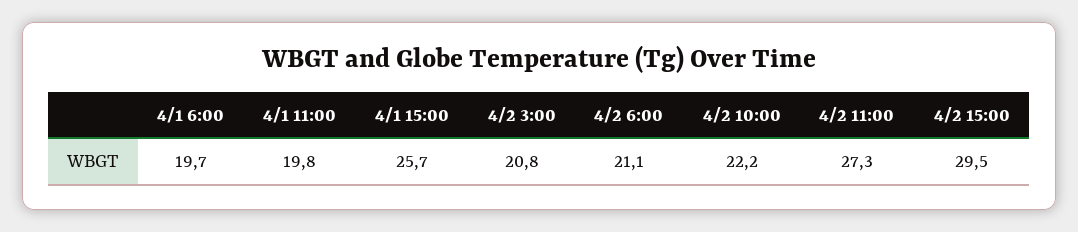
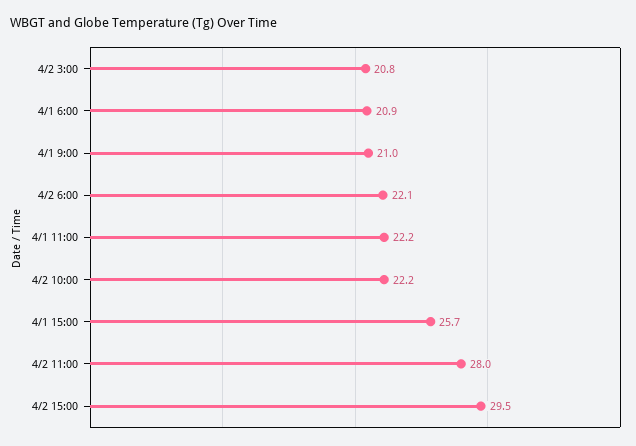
4/1 6:00: 19.7 -> 20.9
4/1 11:00: 19.8 -> 22.2
4/2 6:00: 21.1 -> 22.1
4/2 11:00: 27.3 -> 28
4/1 9:00: none -> 21

